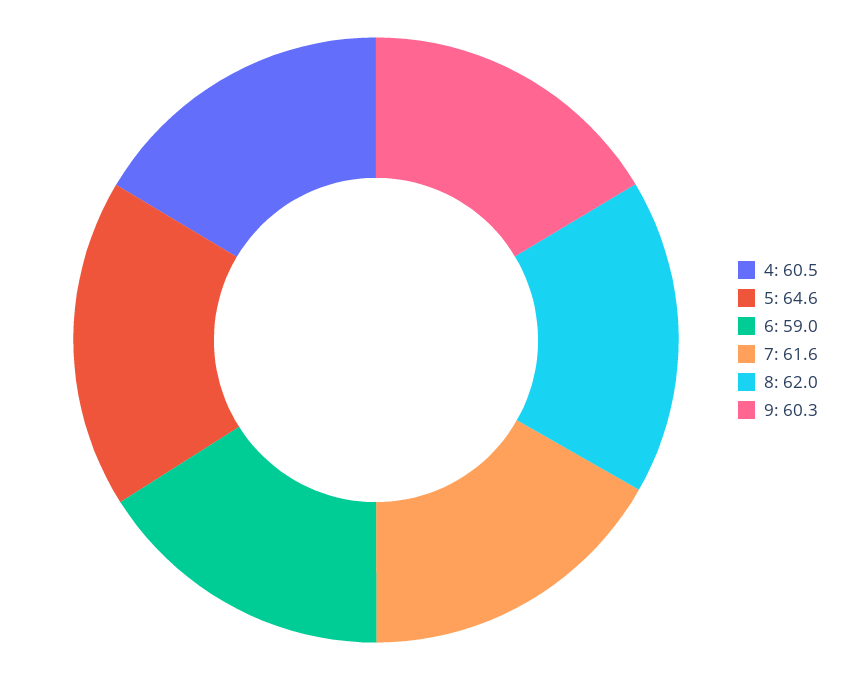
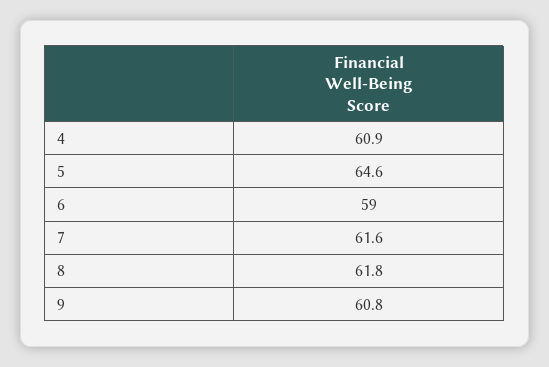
4: 60.5 -> 60.9
8: 62 -> 61.8
9: 60.3 -> 60.8

